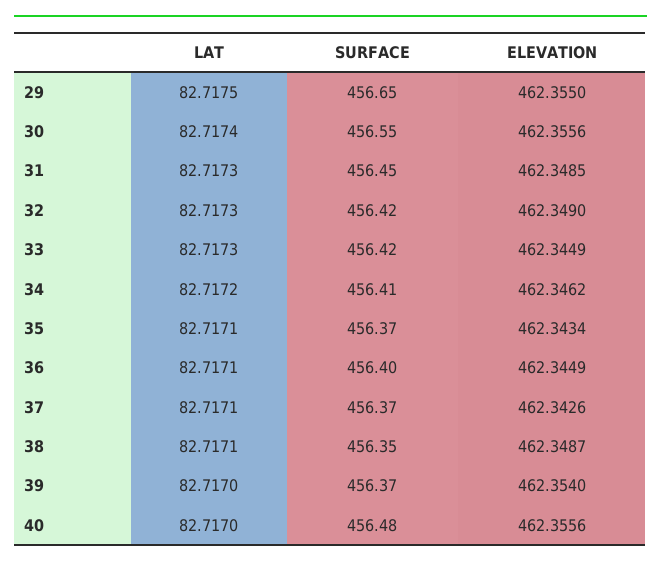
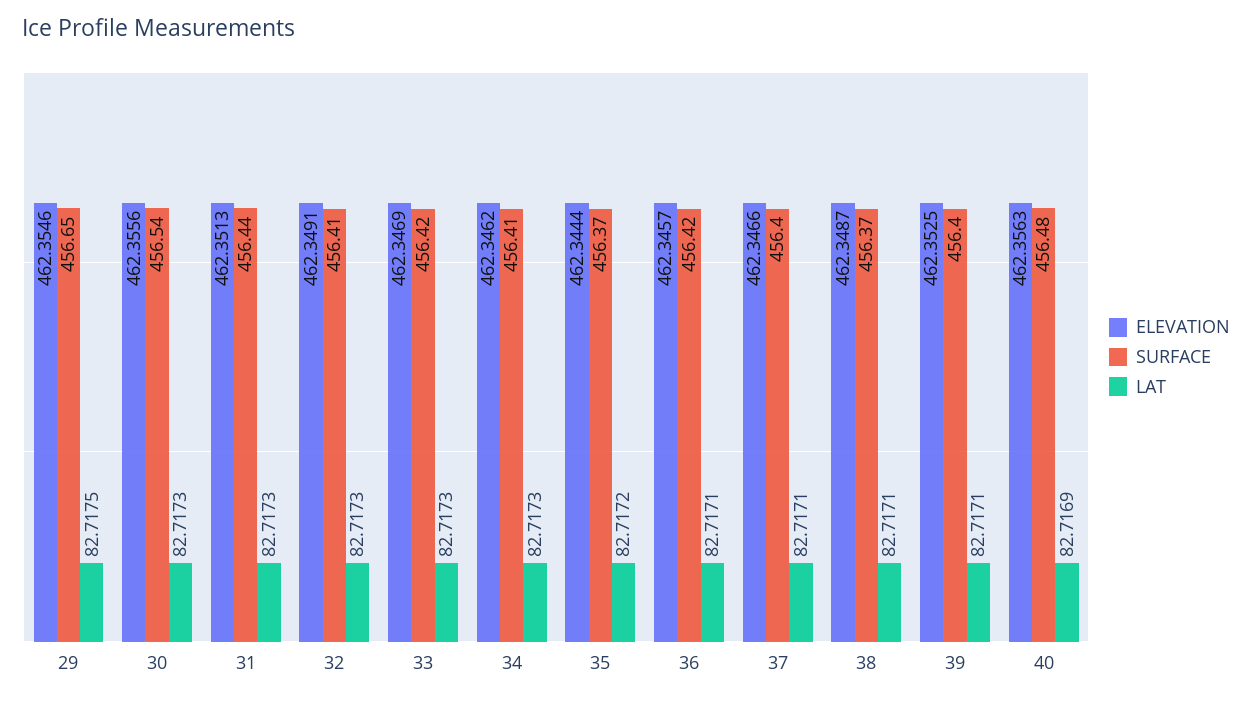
ELEVATION, 29: 462.355 -> 462.3546
LAT, 30: 82.7174 -> 82.7173
SURFACE, 30: 456.55 -> 456.54
SURFACE, 31: 456.45 -> 456.44
ELEVATION, 31: 462.3485 -> 462.3513
SURFACE, 32: 456.42 -> 456.41
ELEVATION, 32: 462.349 -> 462.3491
ELEVATION, 33: 462.3449 -> 462.3469
LAT, 34: 82.7172 -> 82.7173
LAT, 35: 82.7171 -> 82.7172
ELEVATION, 35: 462.3434 -> 462.3444
SURFACE, 36: 456.4 -> 456.42
ELEVATION, 36: 462.3449 -> 462.3457
SURFACE, 37: 456.37 -> 456.4
ELEVATION, 37: 462.3426 -> 462.3466
SURFACE, 38: 456.35 -> 456.37
LAT, 39: 82.717 -> 82.7171
SURFACE, 39: 456.37 -> 456.4
ELEVATION, 39: 462.354 -> 462.3525
LAT, 40: 82.717 -> 82.7169
ELEVATION, 40: 462.3556 -> 462.3563

